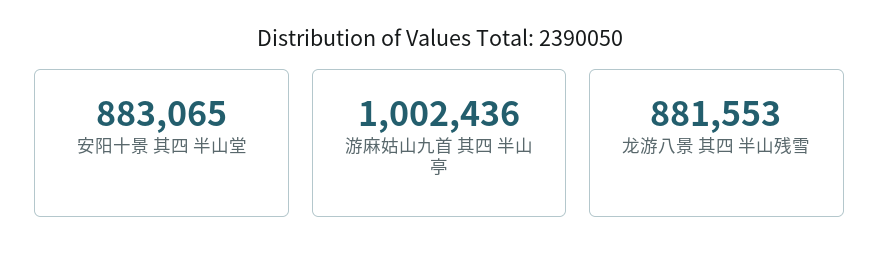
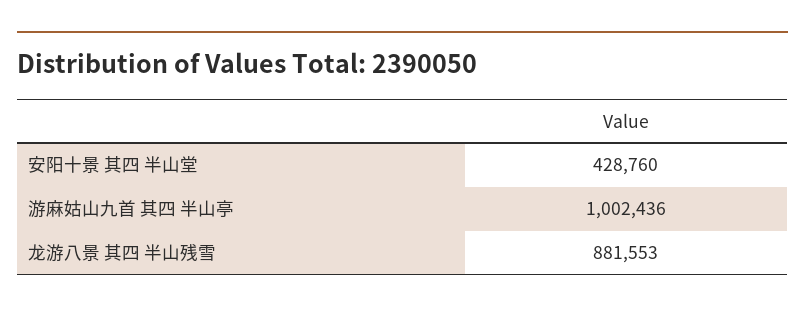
安阳十景 其四 半山堂: 883065 -> 428760

